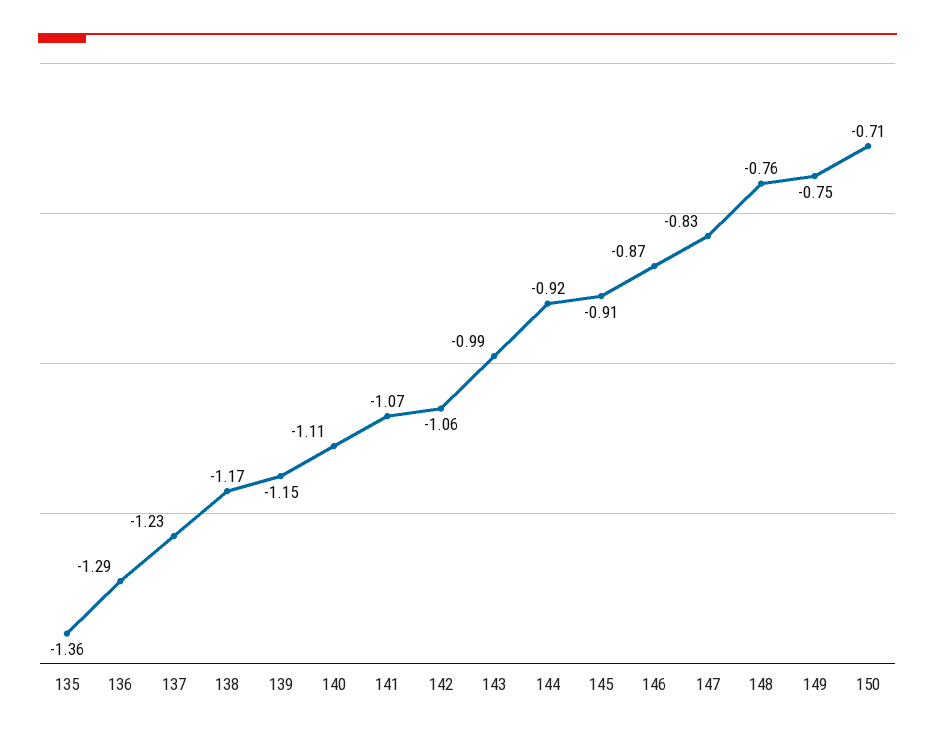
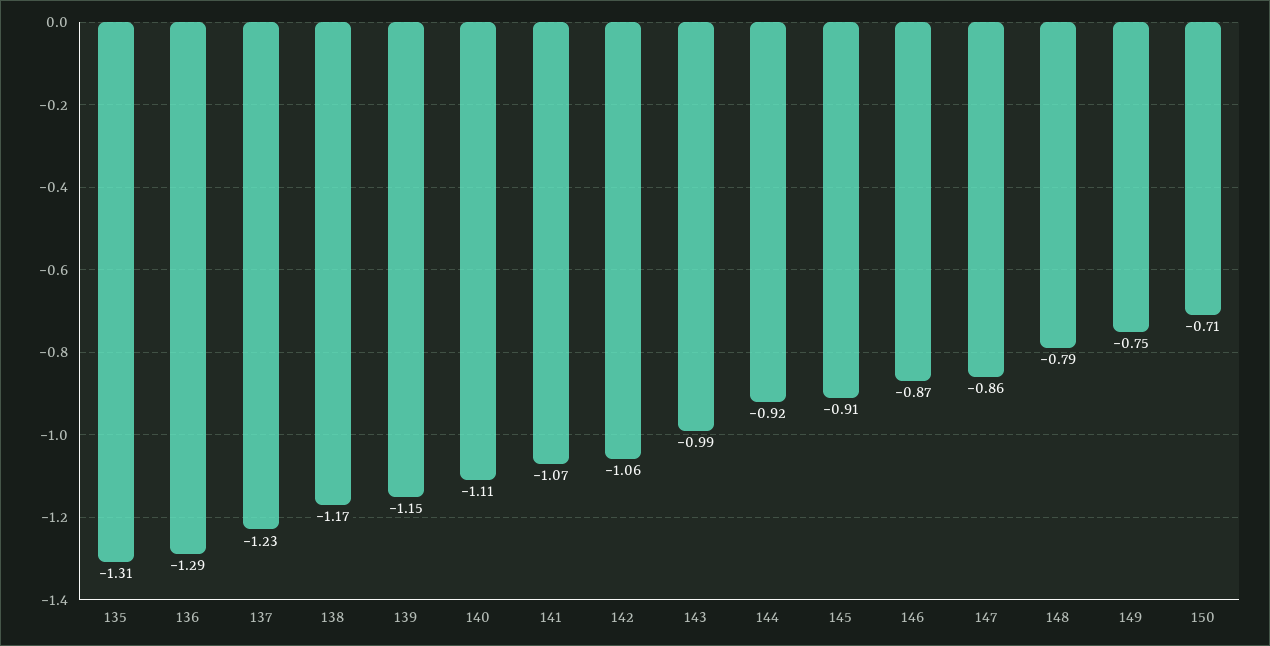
135: -1.36 -> -1.31
147: -0.83 -> -0.86
148: -0.76 -> -0.79

